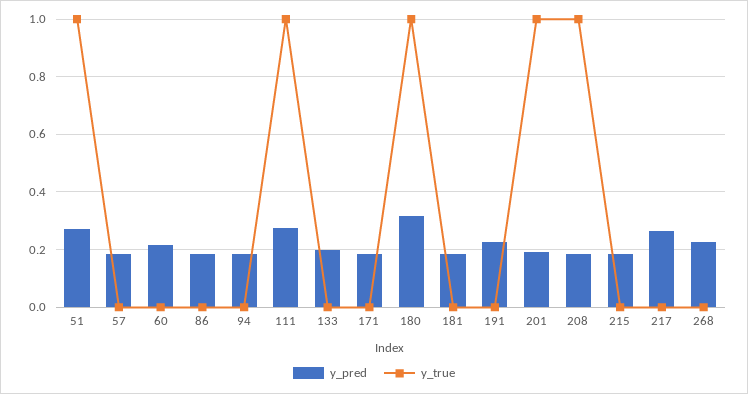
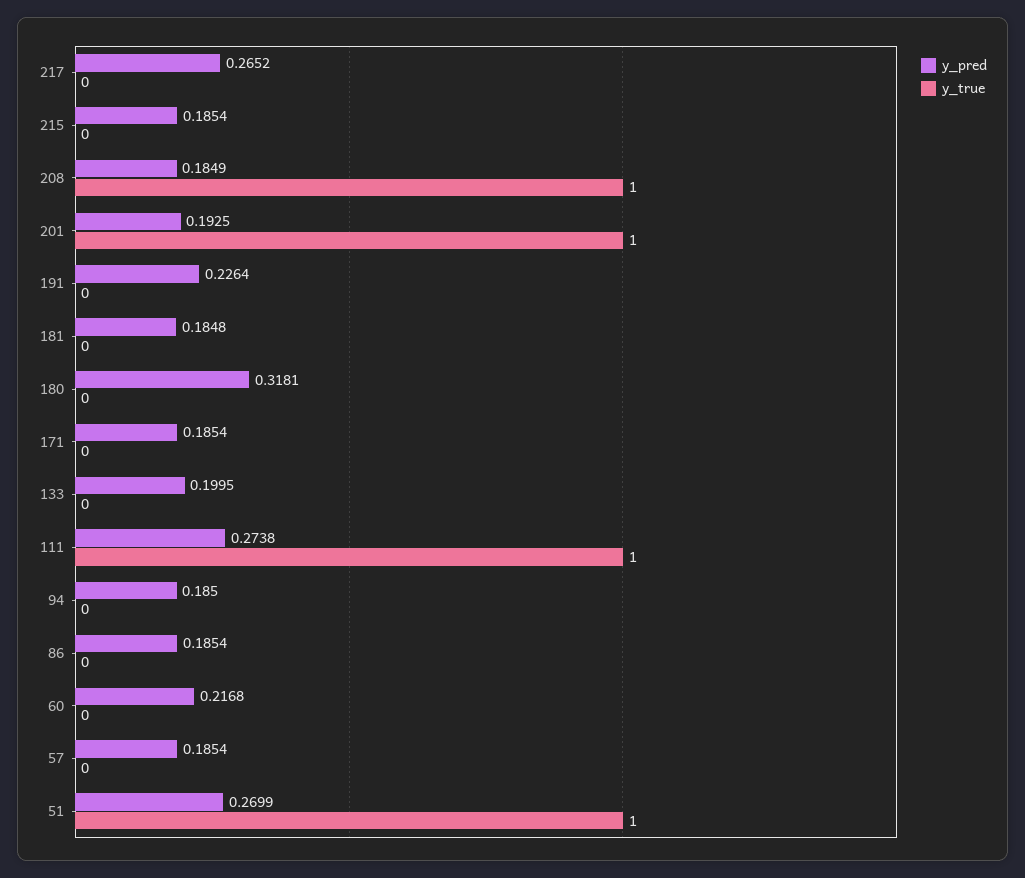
y_true, 180: 1 -> 0
y_pred, 268: 0.225 -> none
y_true, 268: 0 -> none

